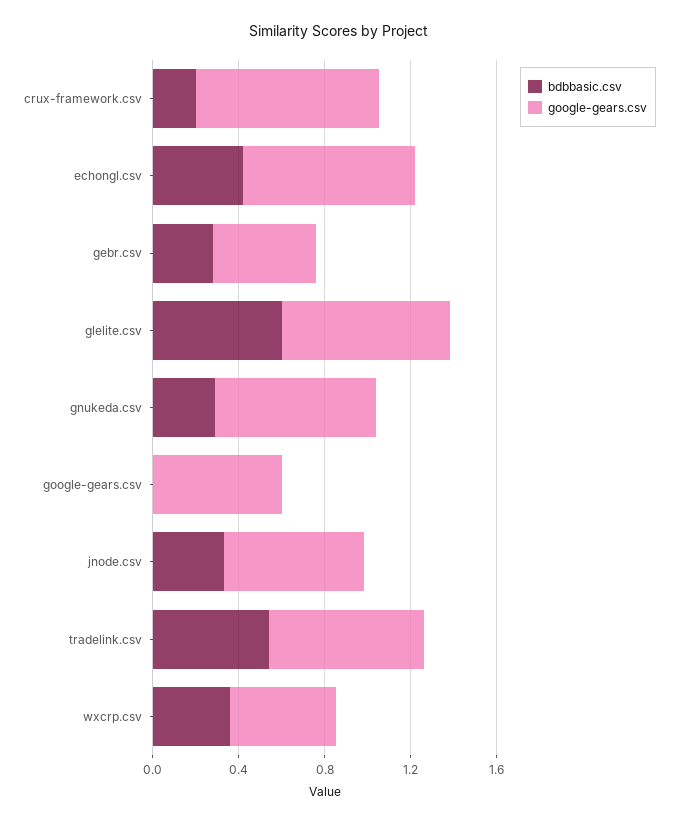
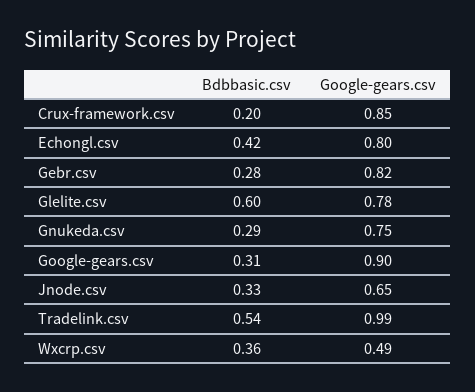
google-gears.csv, gebr.csv: 0.5 -> 0.82
bdbbasic.csv, google-gears.csv: 0 -> 0.31
google-gears.csv, google-gears.csv: 0.6 -> 0.9
google-gears.csv, tradelink.csv: 0.7 -> 0.99

